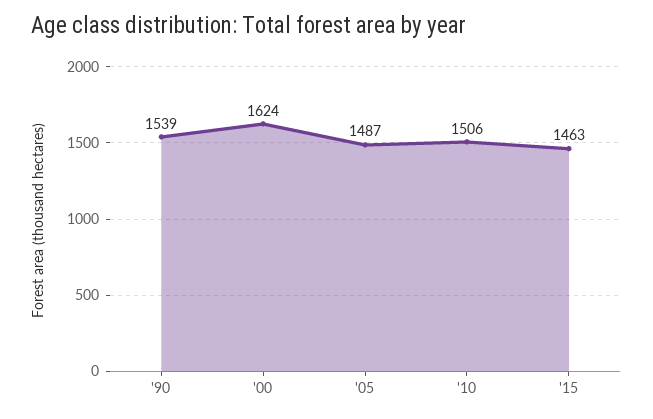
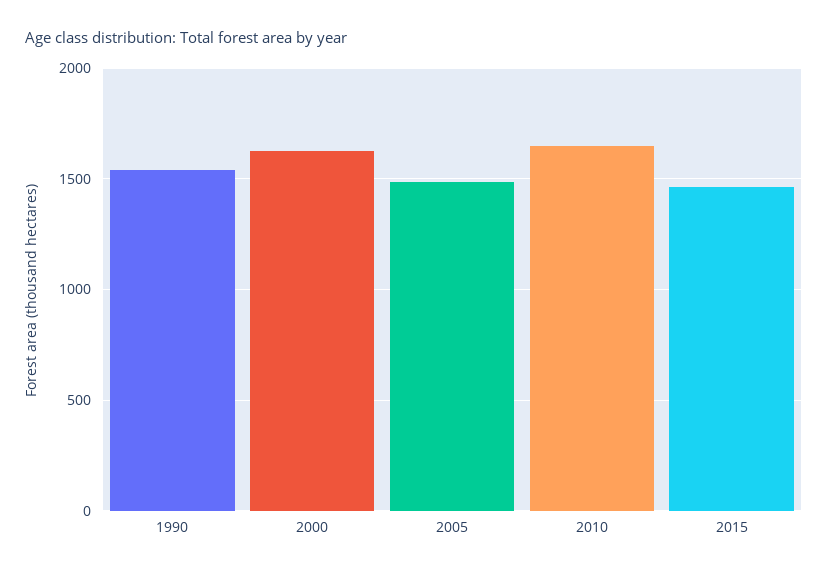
'10: 1506 -> 1650

